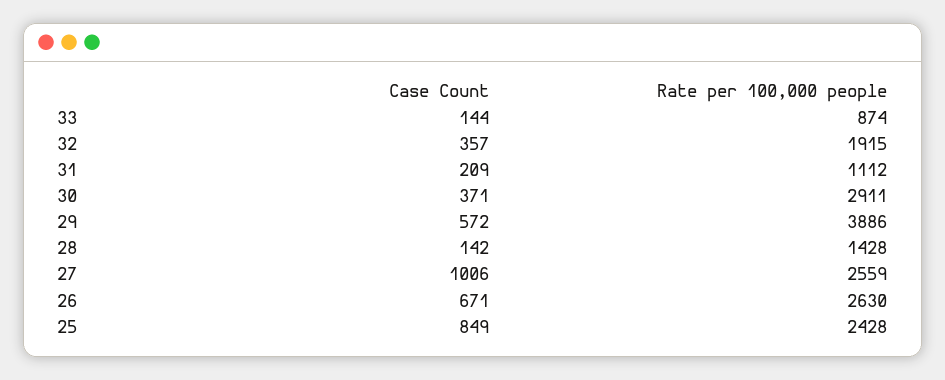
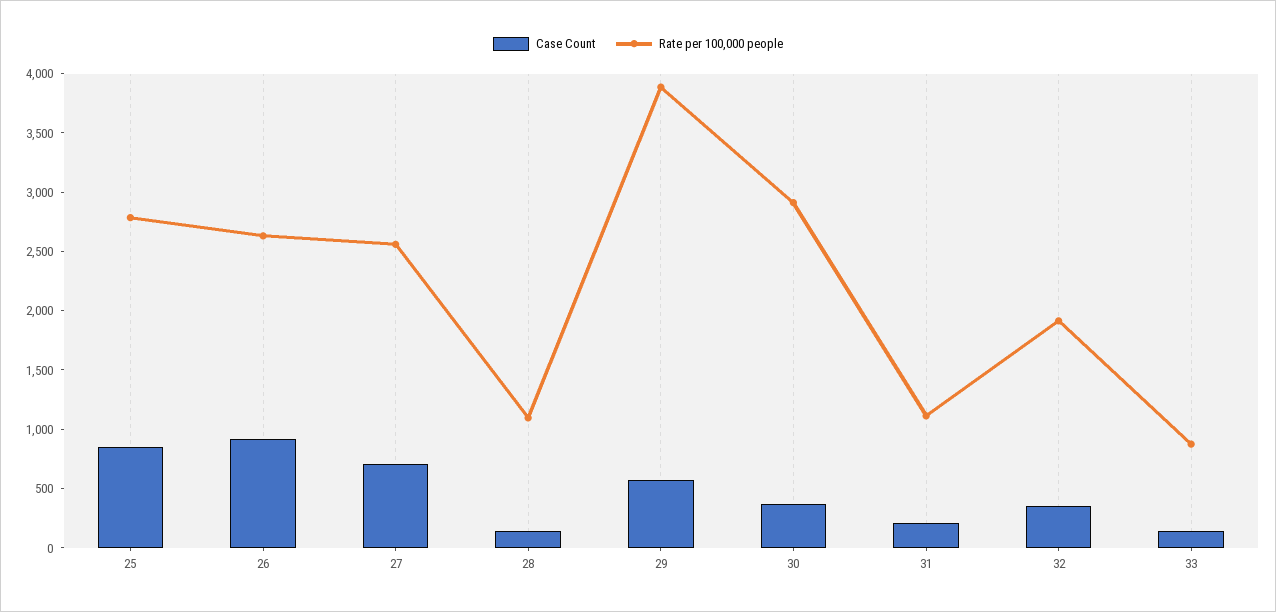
Rate per 100,000 people, 28: 1428 -> 1100
Case Count, 27: 1006 -> 700
Case Count, 26: 671 -> 900
Rate per 100,000 people, 25: 2428 -> 2800

